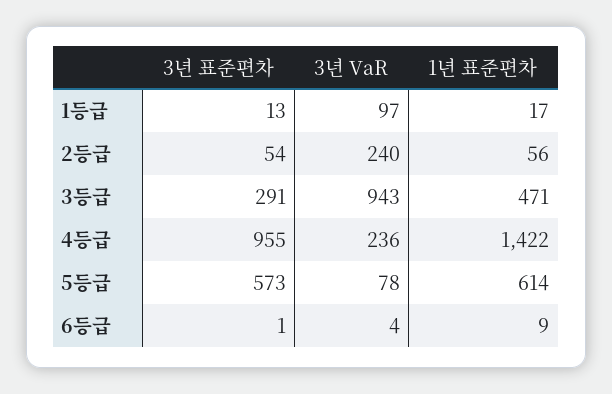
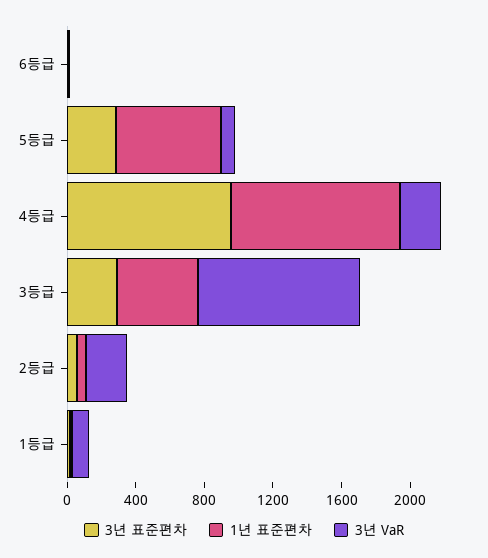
1년 표준편차, 4등급: 1422 -> 1000
3년 표준편차, 5등급: 573 -> 300

